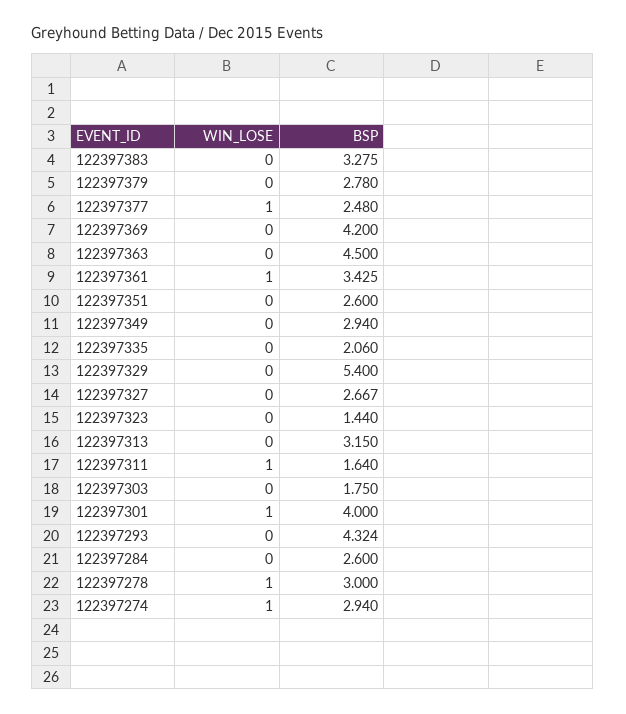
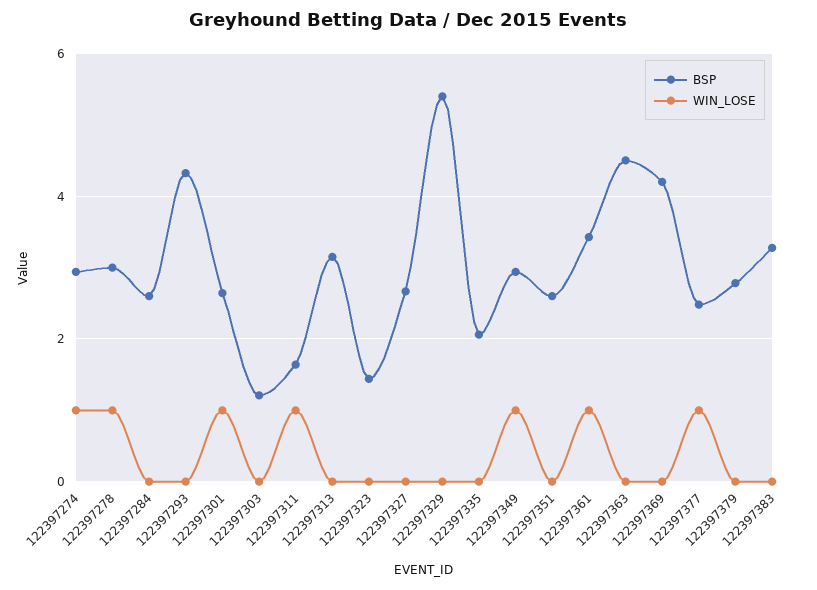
WIN_LOSE, 122397349: 0 -> 1
BSP, 122397303: 1.75 -> 1.2
BSP, 122397301: 4 -> 2.6

